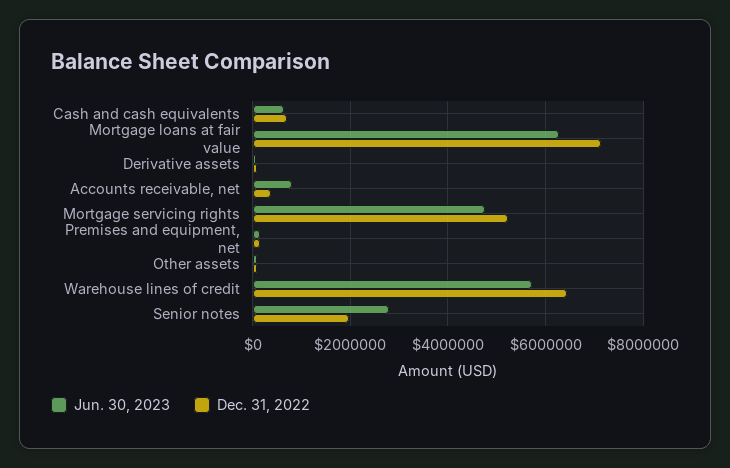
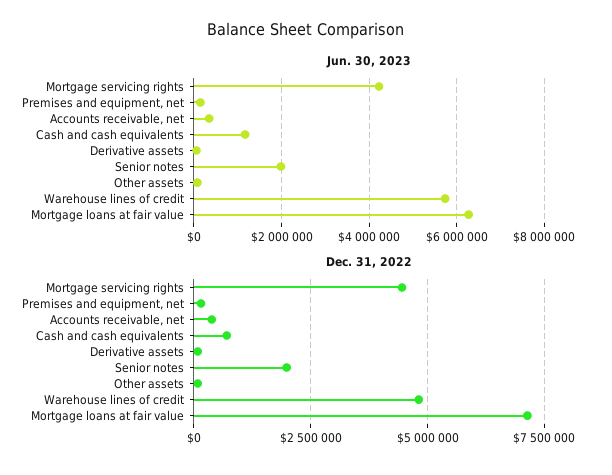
Jun. 30, 2023, Cash and cash equivalents: 600000 -> 1200000
Jun. 30, 2023, Accounts receivable, net: 800000 -> 400000
Jun. 30, 2023, Mortgage servicing rights: 4800000 -> 4200000
Dec. 31, 2022, Mortgage servicing rights: 5200000 -> 4500000
Dec. 31, 2022, Warehouse lines of credit: 6400000 -> 4750000
Jun. 30, 2023, Senior notes: 2800000 -> 2000000

